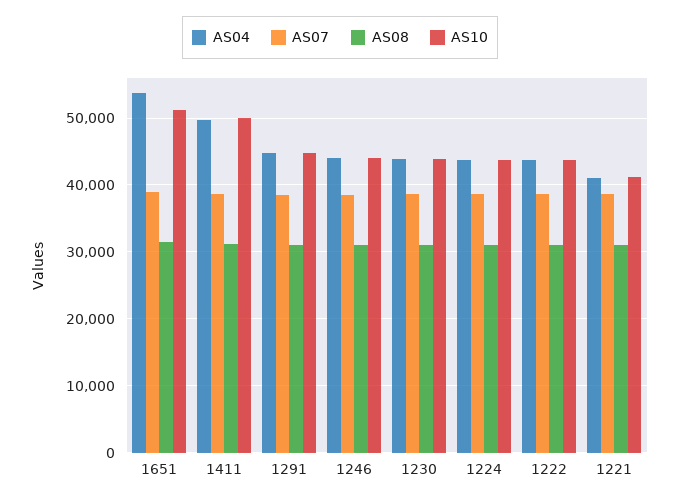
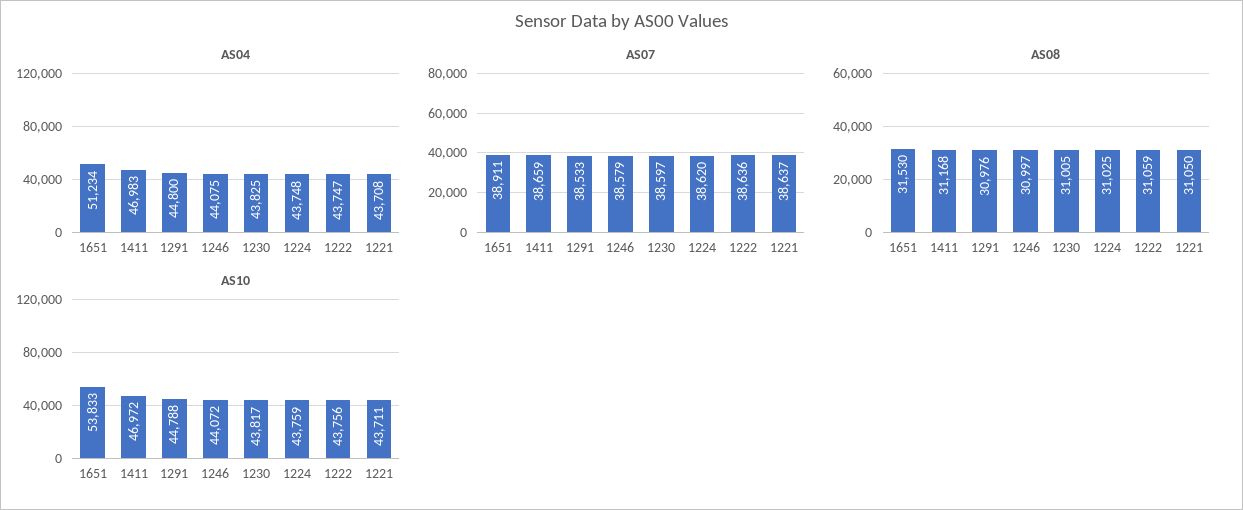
AS04, 1651: 54000 -> 51234
AS10, 1651: 51000 -> 53833
AS04, 1411: 50000 -> 46983
AS10, 1411: 50000 -> 46972
AS04, 1221: 41000 -> 43708
AS10, 1221: 41000 -> 43711

